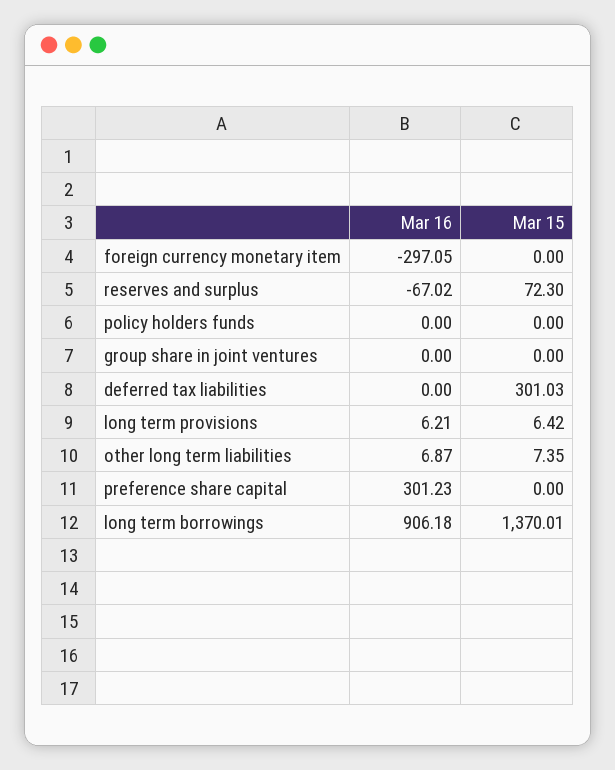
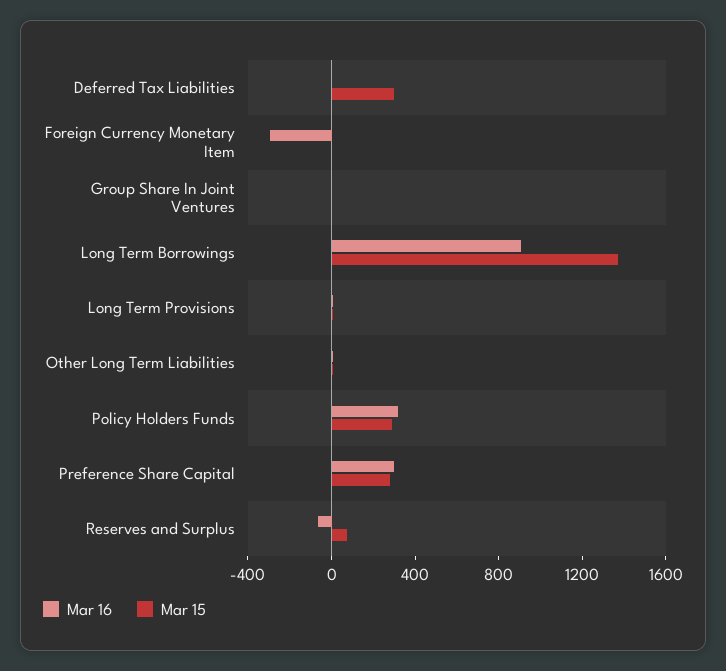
Mar 16, policy holders funds: 0 -> 300
Mar 15, policy holders funds: 0 -> 300
Mar 15, preference share capital: 0 -> 300

